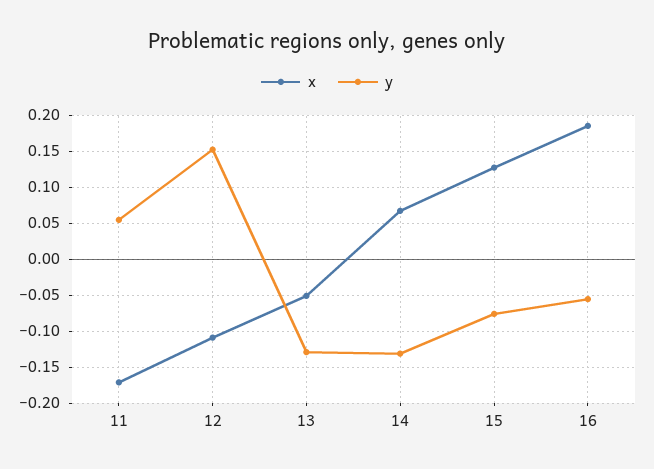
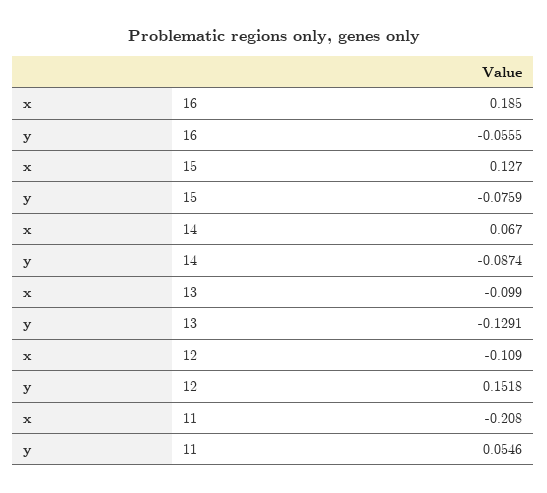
x, 11: -0.17 -> -0.208
x, 13: -0.05 -> -0.099
y, 14: -0.13 -> -0.0874

